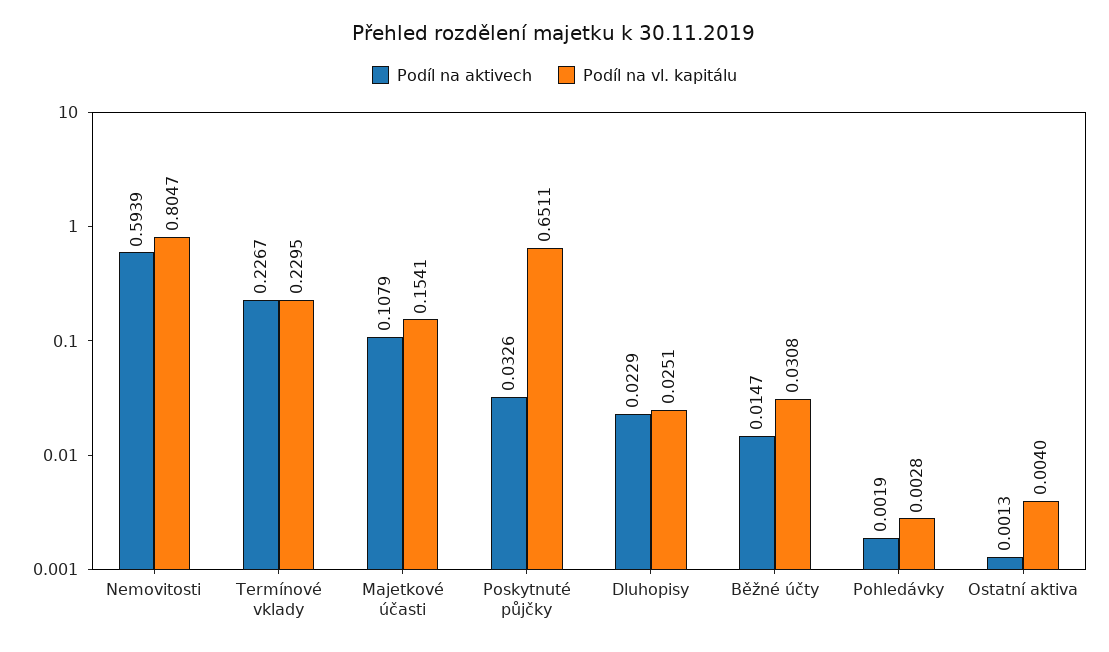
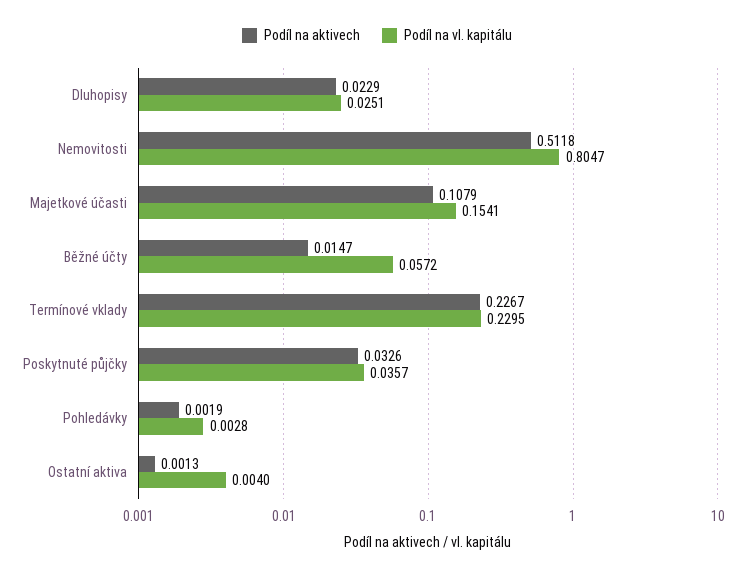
Podíl na aktivech, Nemovitosti: 0.5939 -> 0.5118
Podíl na vl. kapitálu, Poskytnuté půjčky: 0.6511 -> 0.0357
Podíl na vl. kapitálu, Běžné účty: 0.0308 -> 0.0572

